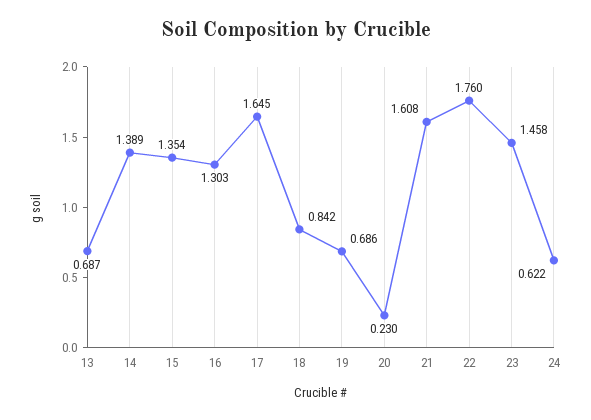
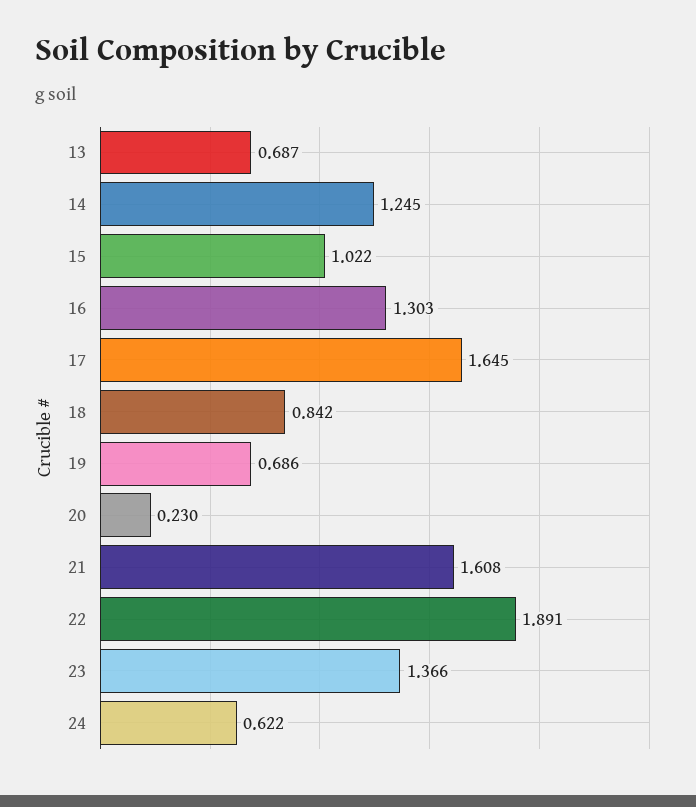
14: 1.389 -> 1.245
15: 1.354 -> 1.022
22: 1.76 -> 1.891
23: 1.458 -> 1.366

